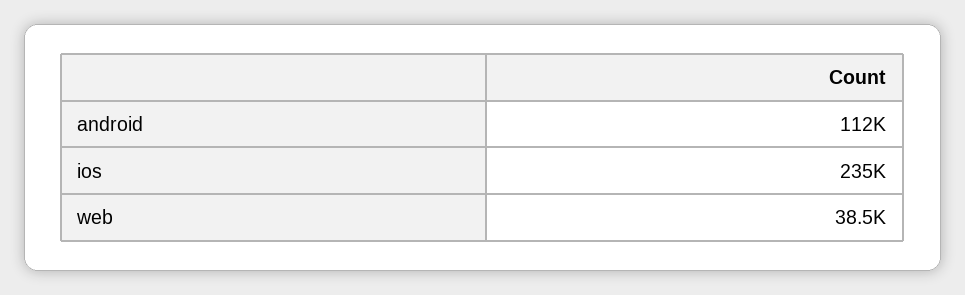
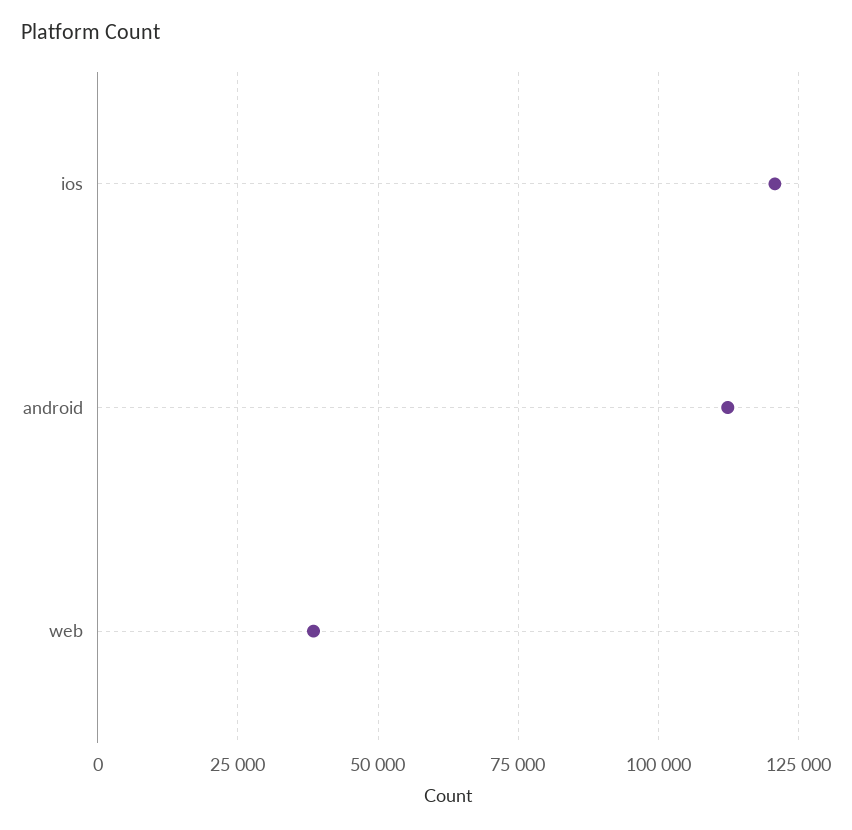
ios: 235000 -> 120000

